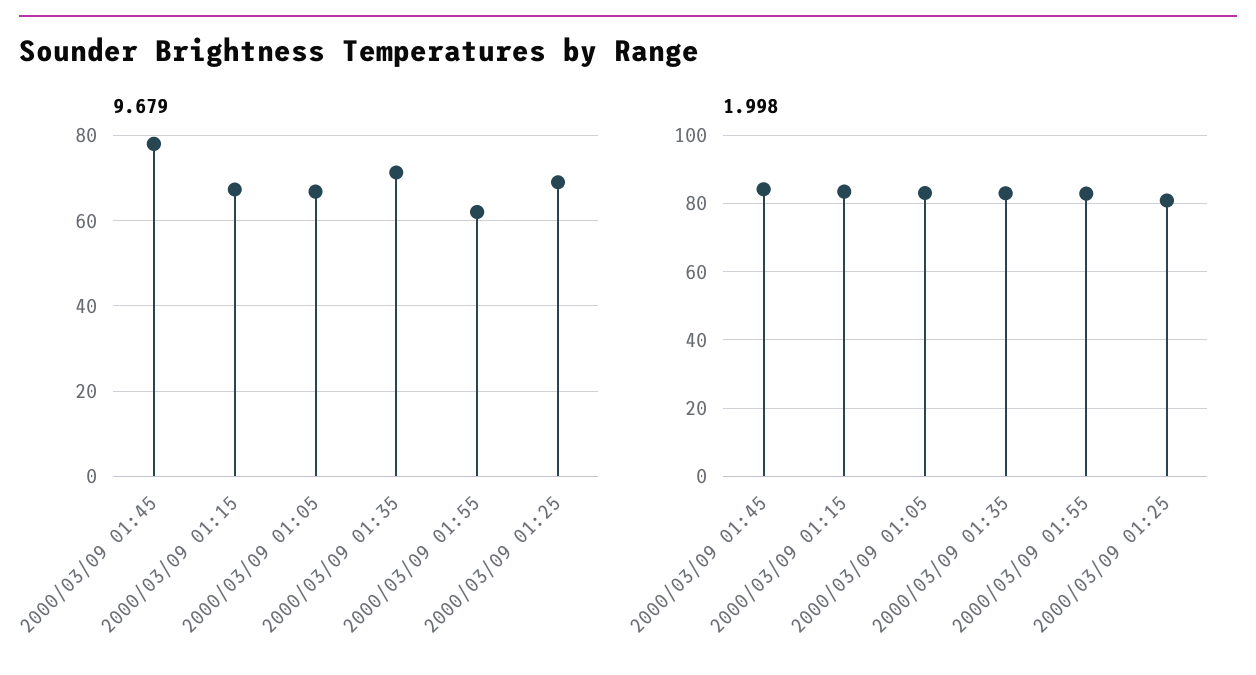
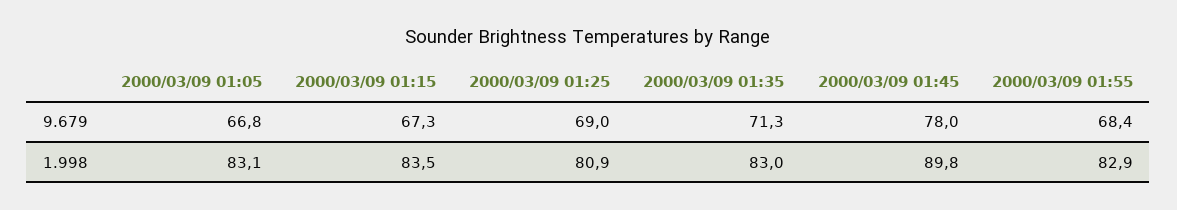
9.679, 2000/03/09 01:55: 62 -> 68.4
1.998, 2000/03/09 01:45: 84 -> 89.8

